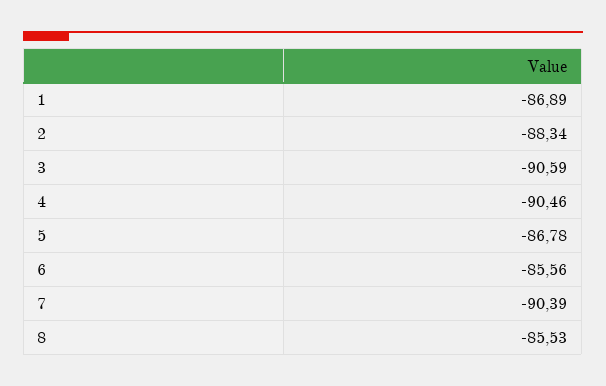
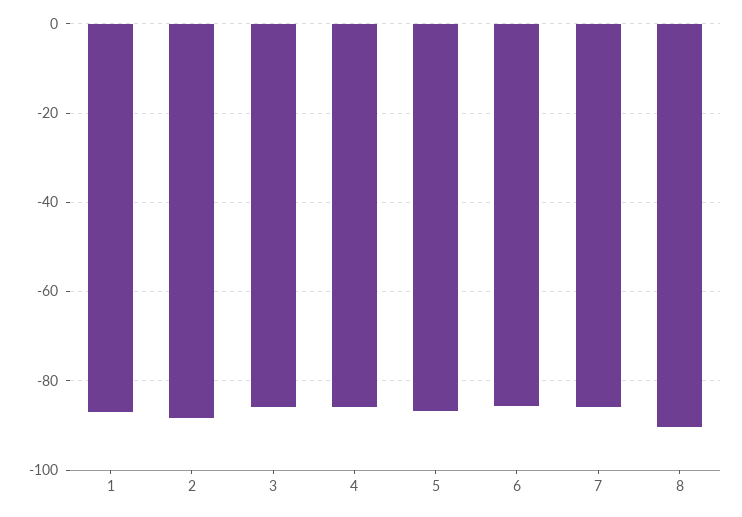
3: -90.59 -> -86
4: -90.46 -> -86
7: -90.39 -> -86
8: -85.53 -> -90

